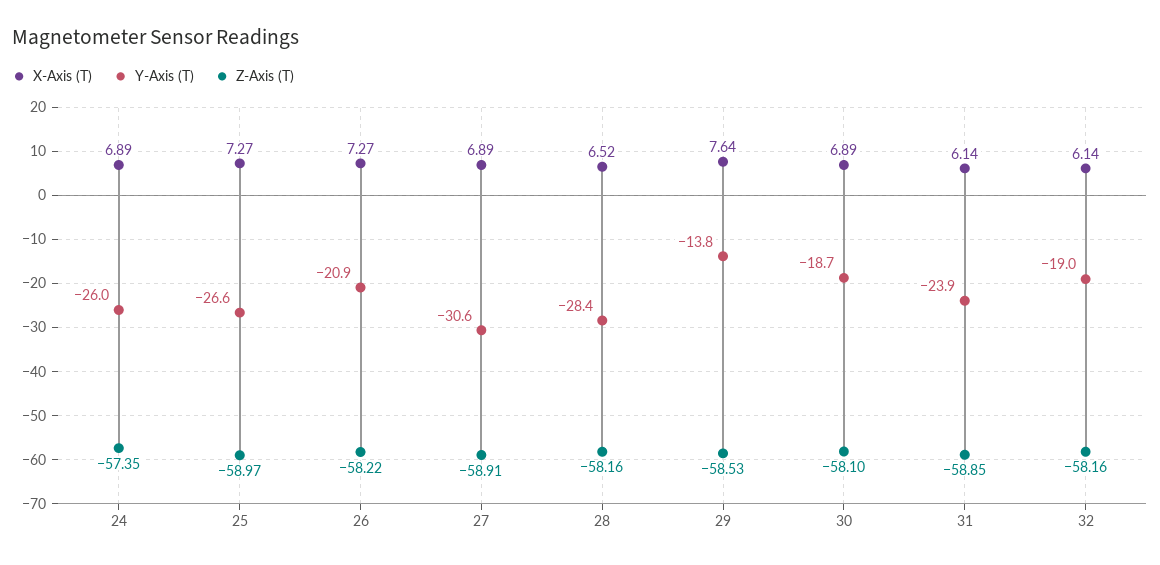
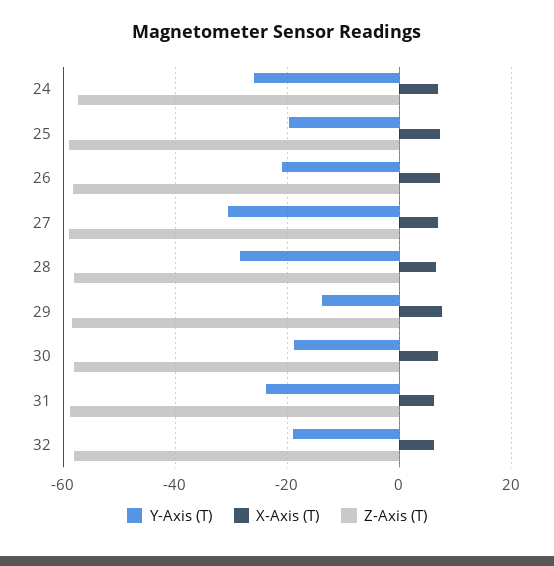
Y-Axis (T), 25: -26.6 -> -20

